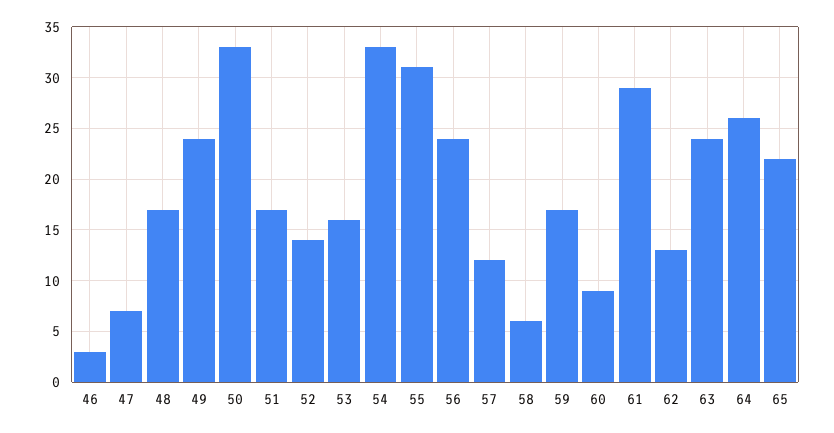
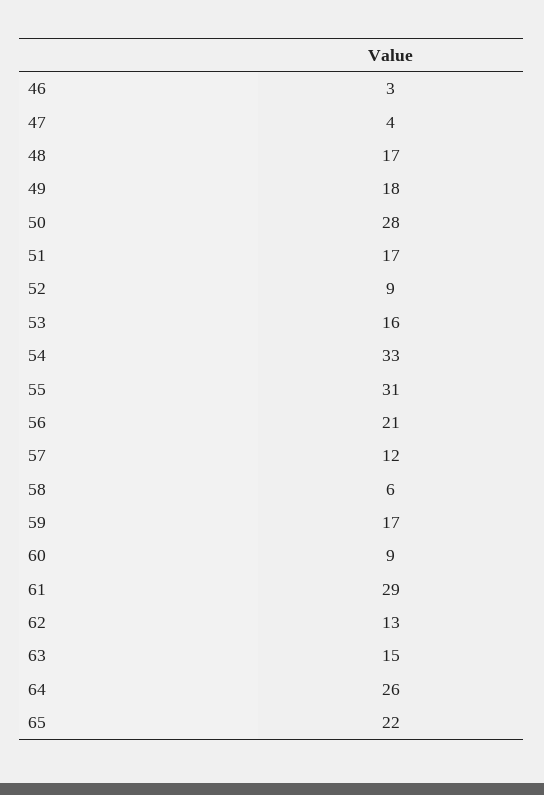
47: 7 -> 4
49: 24 -> 18
50: 33 -> 28
52: 14 -> 9
56: 24 -> 21
63: 24 -> 15

